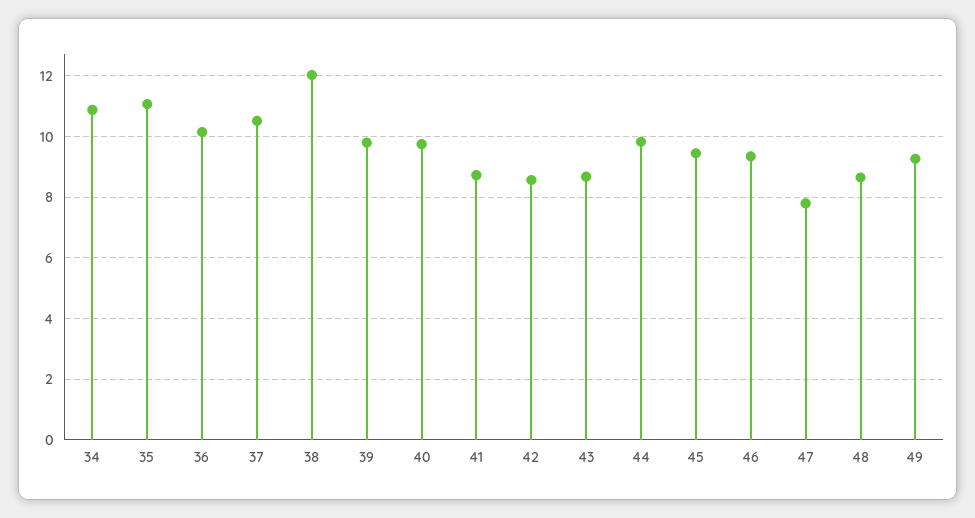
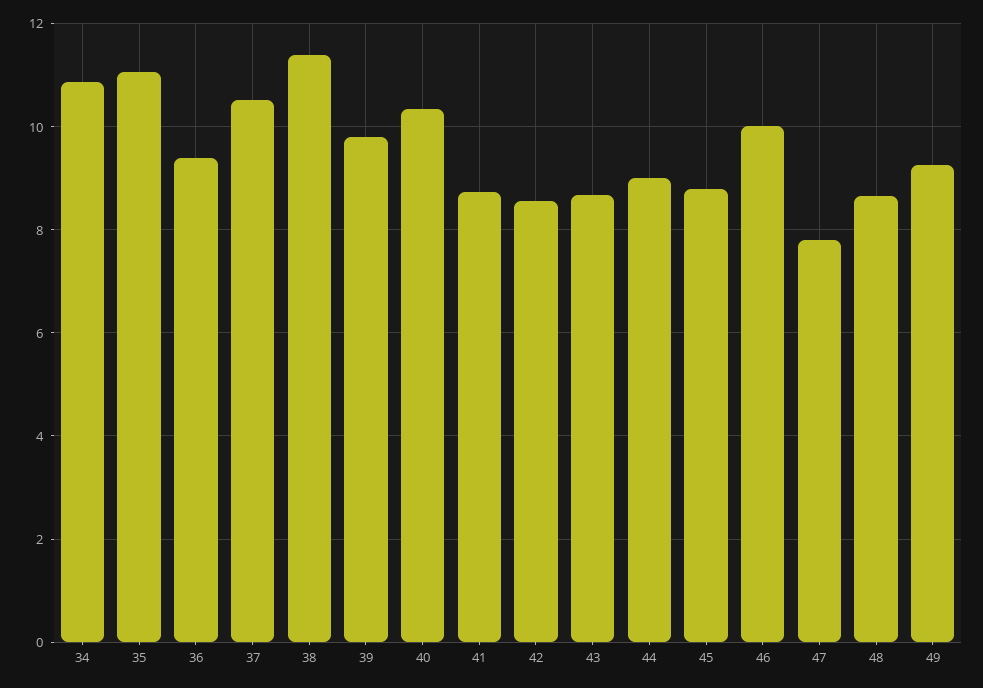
36: 10.2 -> 9.4
38: 12 -> 11.4
40: 9.8 -> 10.4
44: 9.8 -> 9
45: 9.4 -> 8.8
46: 9.4 -> 10

